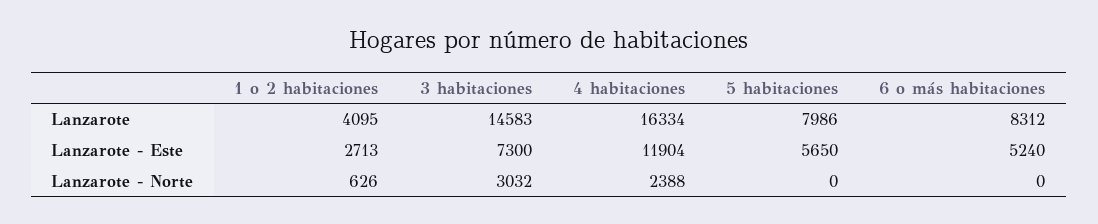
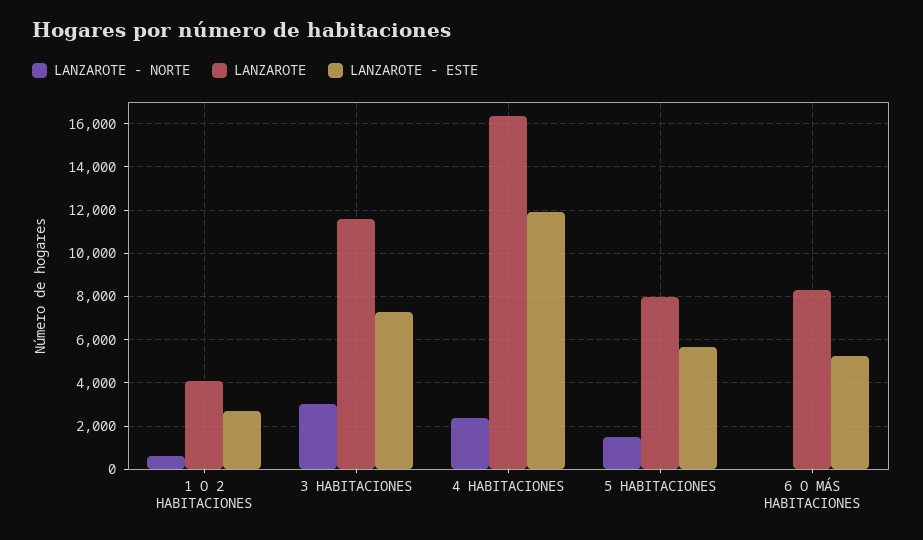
Lanzarote, 3 habitaciones: 14583 -> 11500
Lanzarote - Norte, 5 habitaciones: 0 -> 1500

